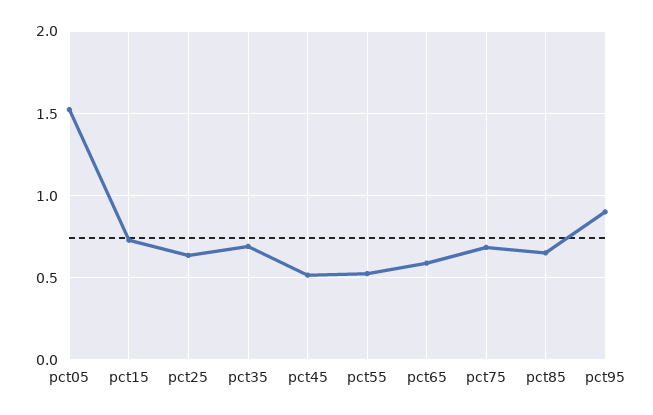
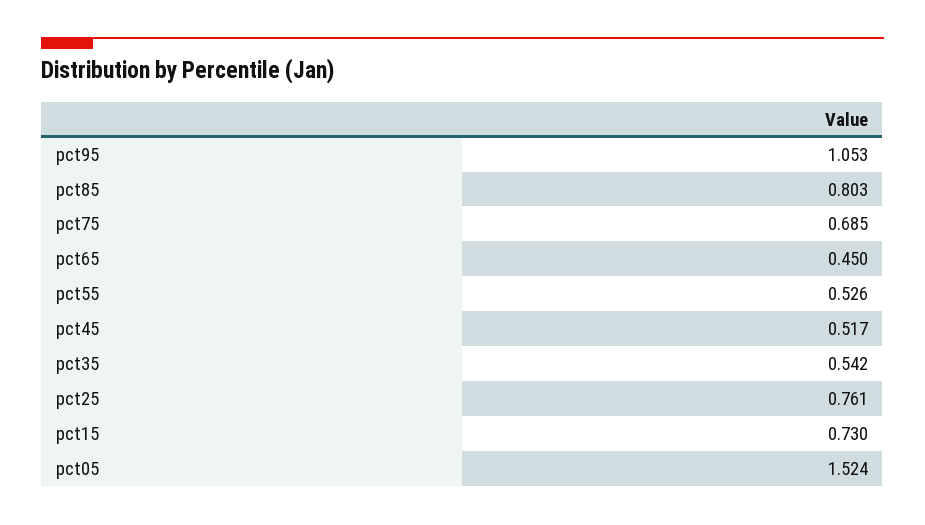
pct25: 0.65 -> 0.761
pct35: 0.7 -> 0.542
pct65: 0.6 -> 0.45
pct85: 0.65 -> 0.803
pct95: 0.9 -> 1.053

